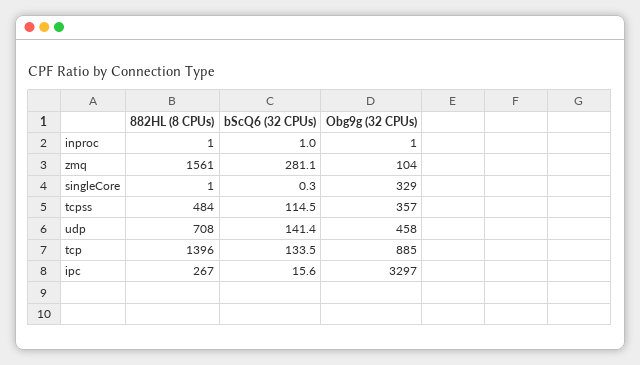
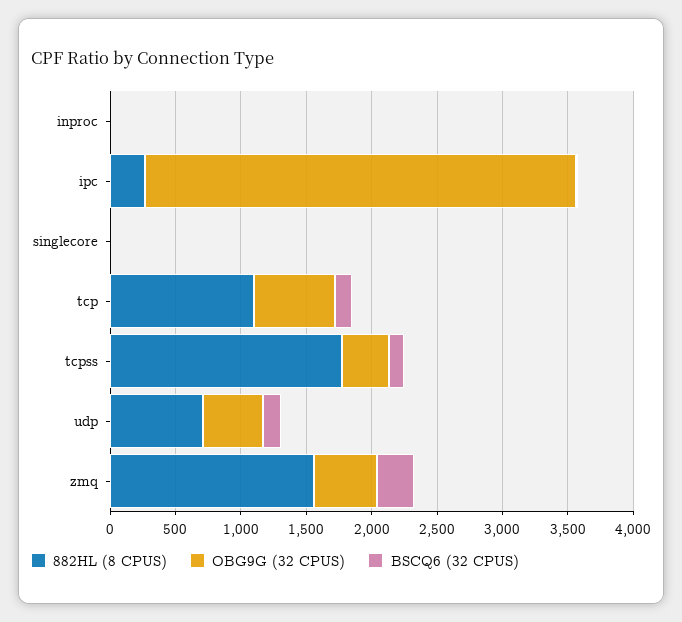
Obg9g (32 CPUs), zmq: 104 -> 500
Obg9g (32 CPUs), singleCore: 329 -> 0
882HL (8 CPUs), tcpss: 484 -> 1800
882HL (8 CPUs), tcp: 1396 -> 1100
Obg9g (32 CPUs), tcp: 885 -> 600

